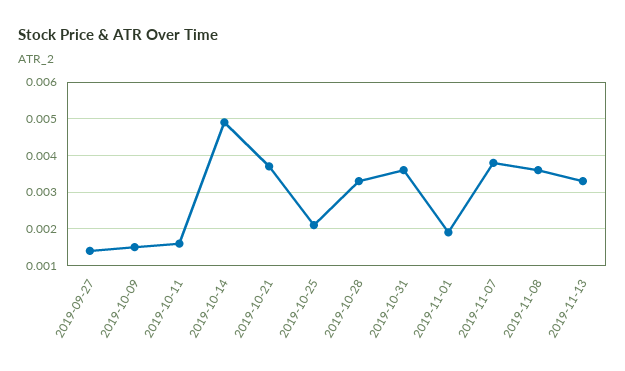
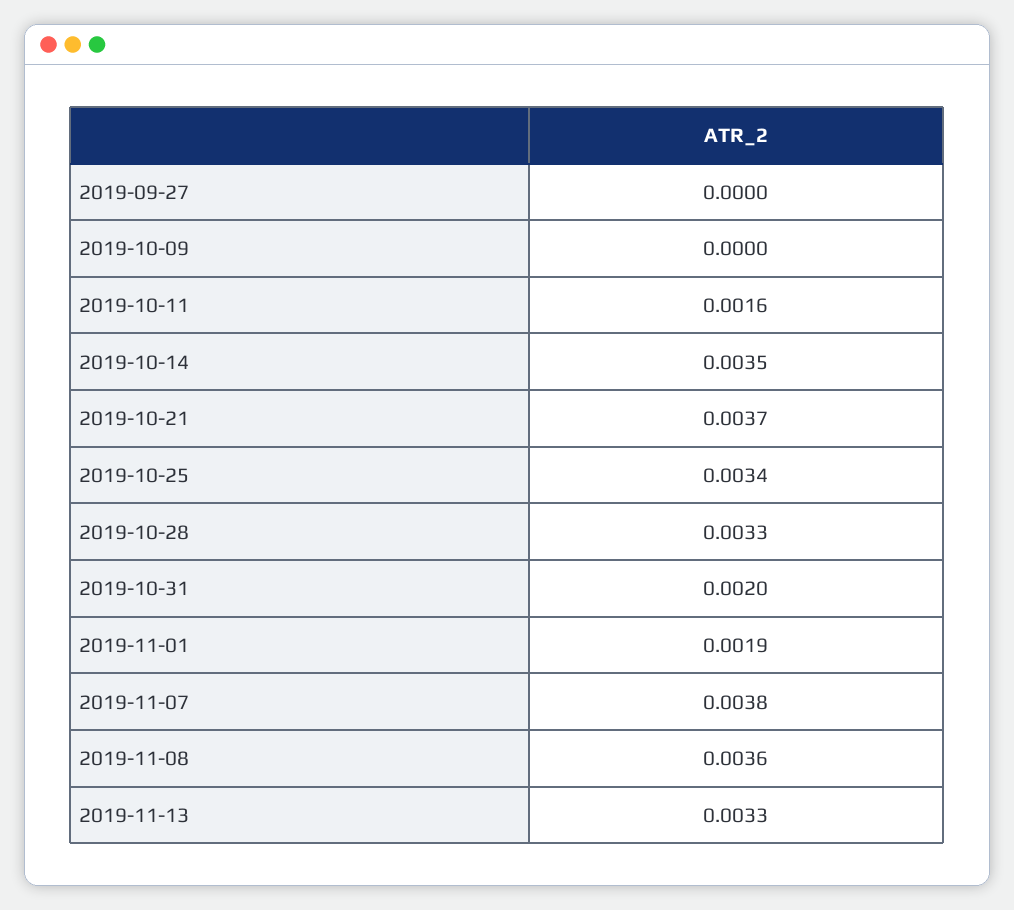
2019-09-27: 0.0015 -> 0
2019-10-09: 0.0015 -> 0
2019-10-14: 0.005 -> 0.0035
2019-10-25: 0.002 -> 0.0034
2019-10-31: 0.0035 -> 0.002

